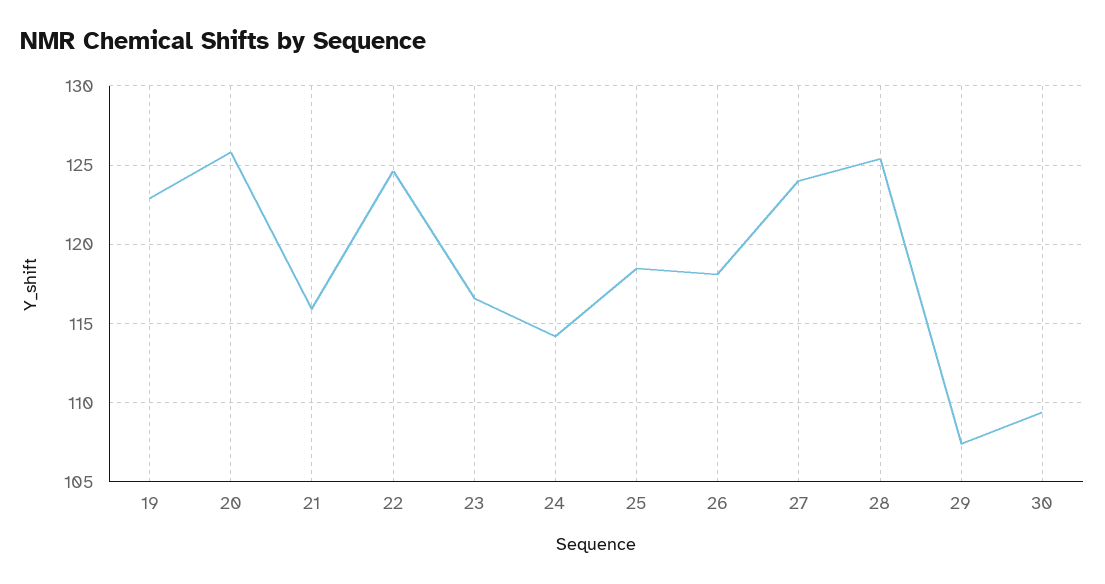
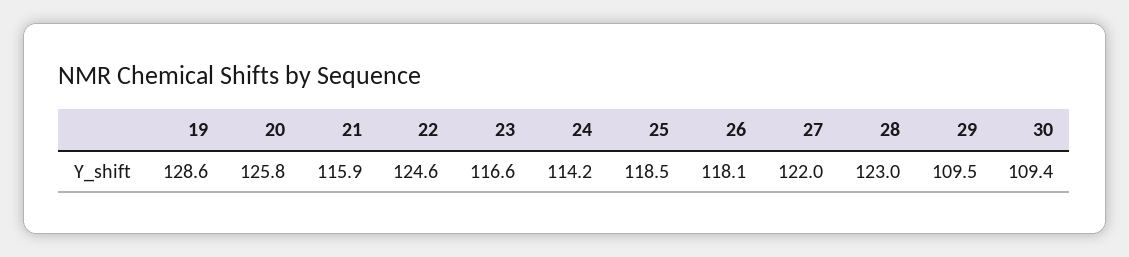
19: 123 -> 128.6
27: 124 -> 122
28: 125.5 -> 123
29: 107.5 -> 109.5

